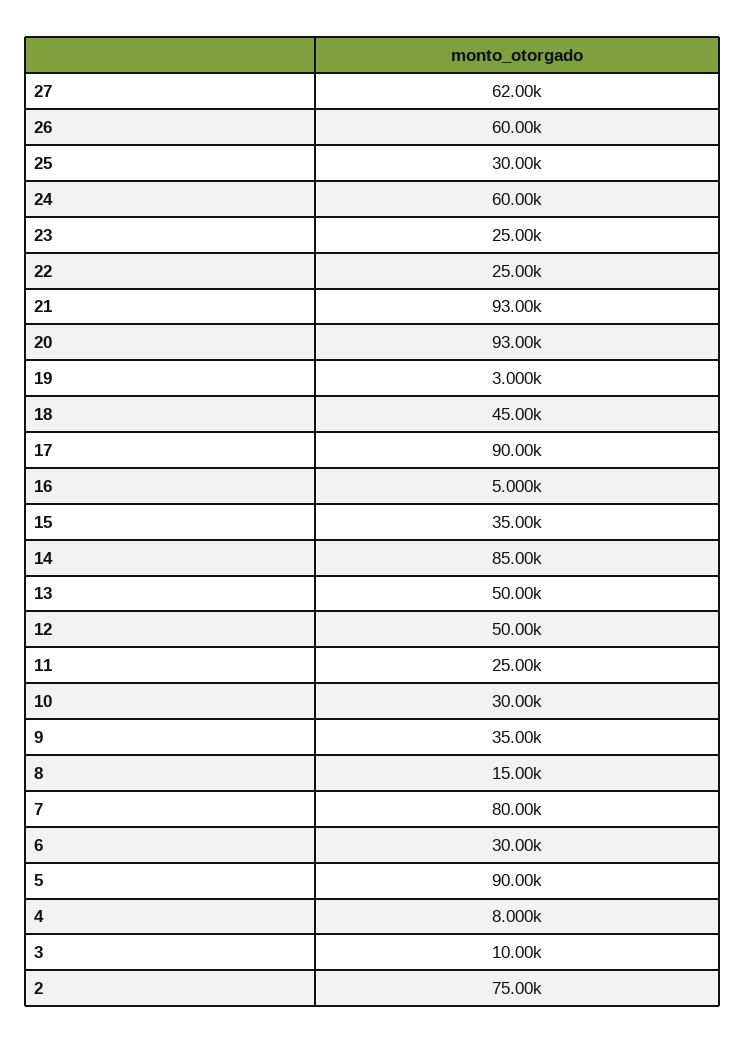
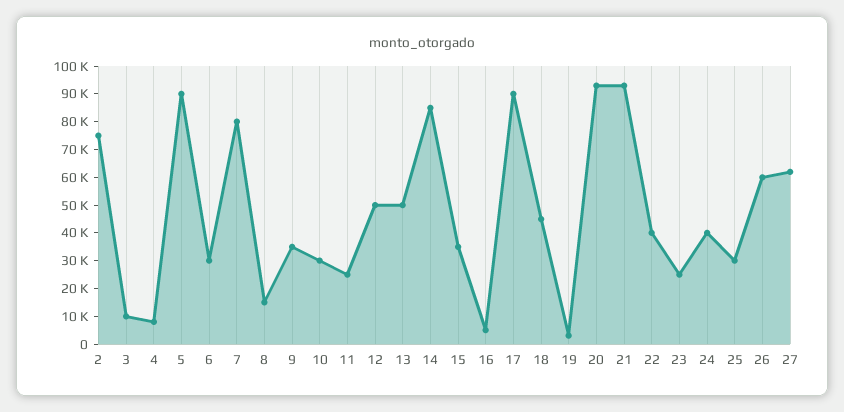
24: 60000 -> 40000
22: 25000 -> 40000

